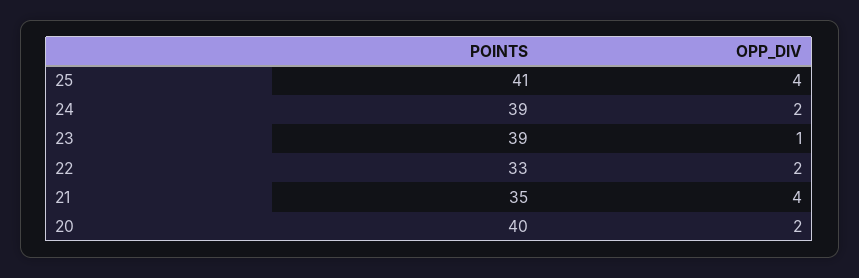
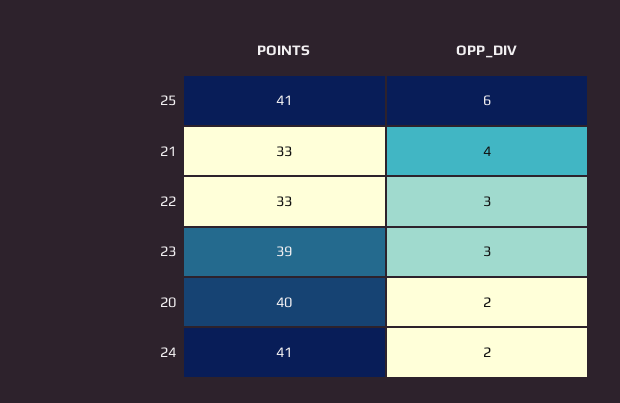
OPP_DIV, 25: 4 -> 6
POINTS, 24: 39 -> 41
OPP_DIV, 23: 1 -> 3
OPP_DIV, 22: 2 -> 3
POINTS, 21: 35 -> 33

